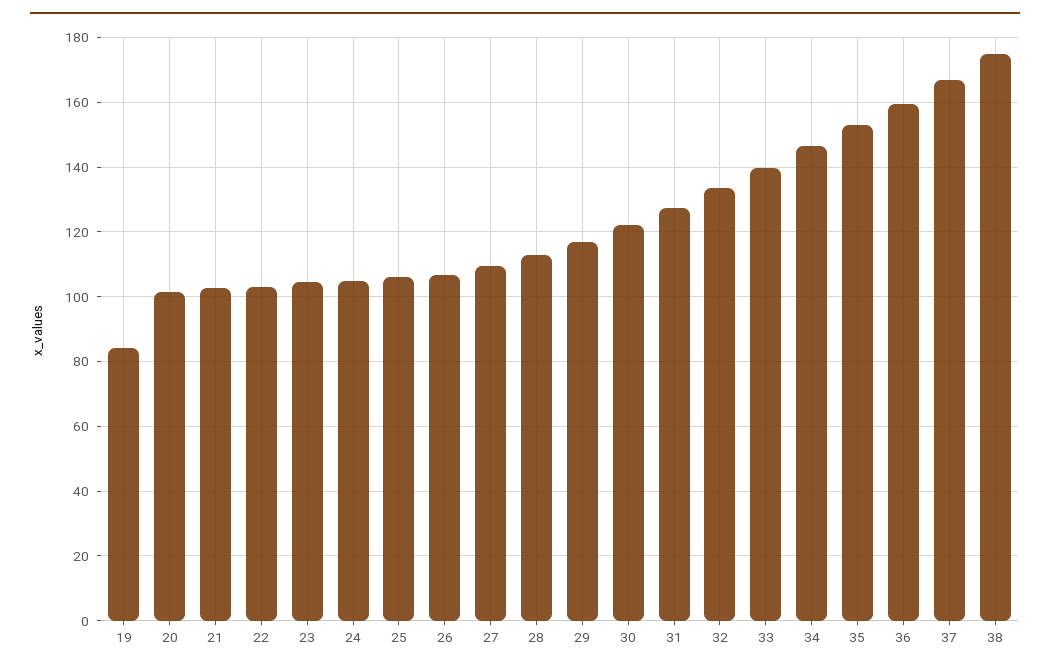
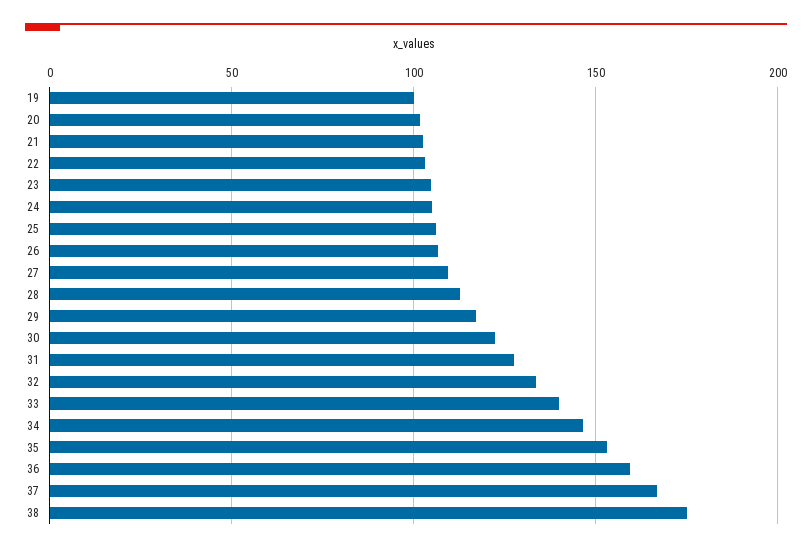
19: 84 -> 100

